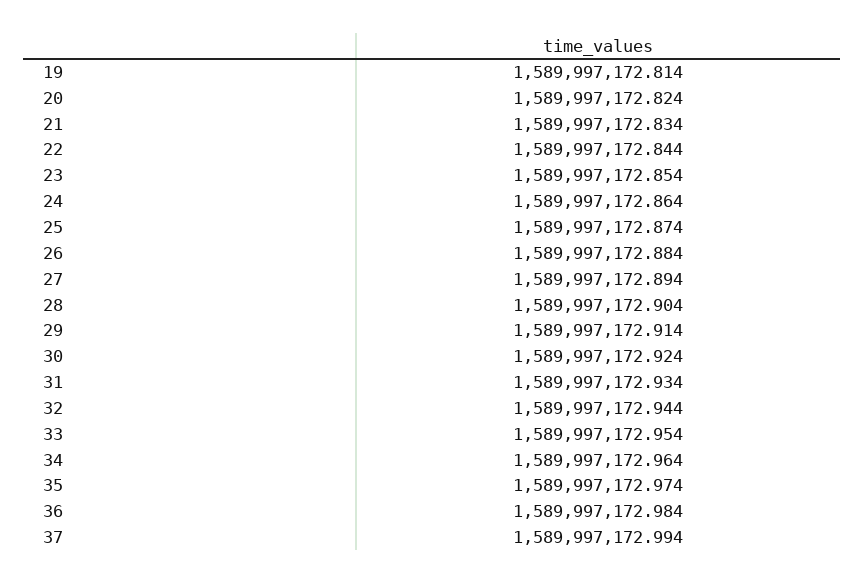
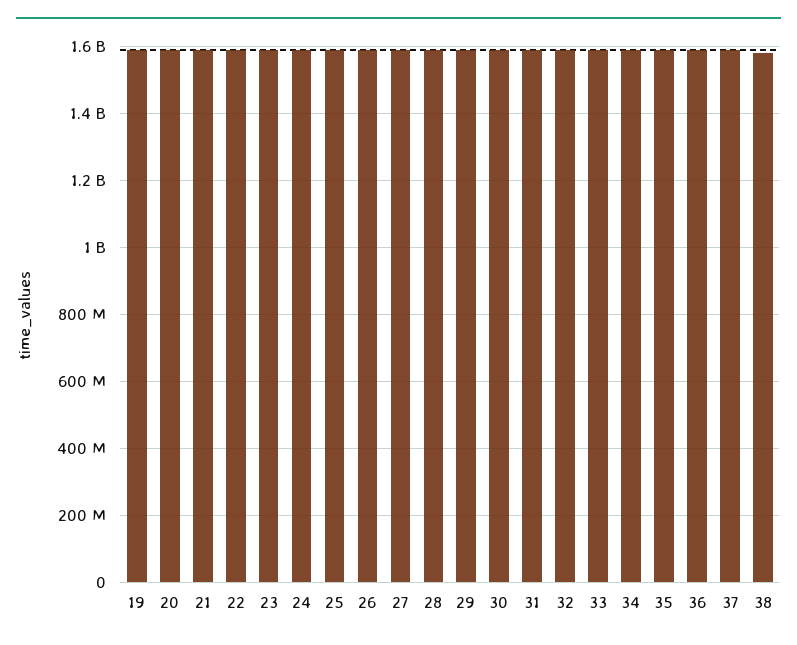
38: none -> 1580000000

